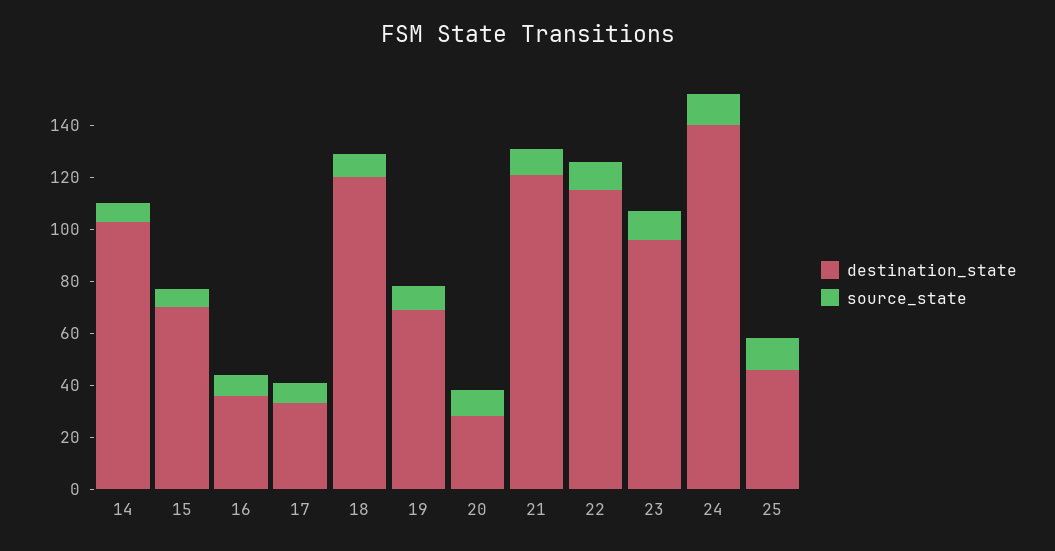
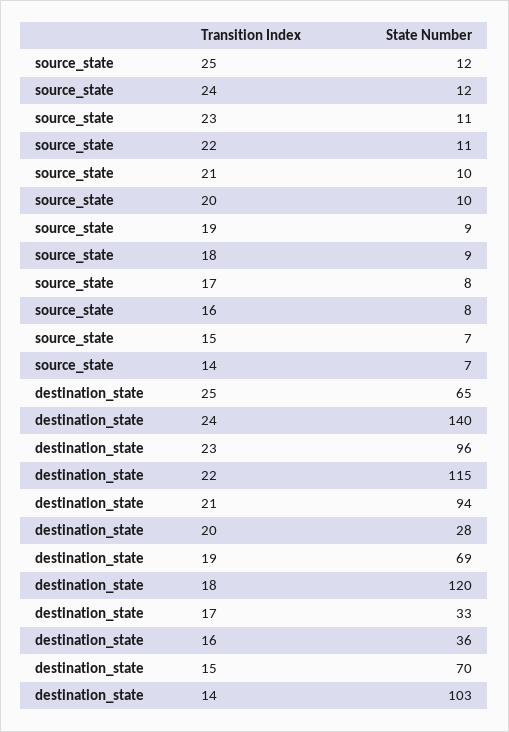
destination_state, 21: 120 -> 94
destination_state, 25: 45 -> 65

